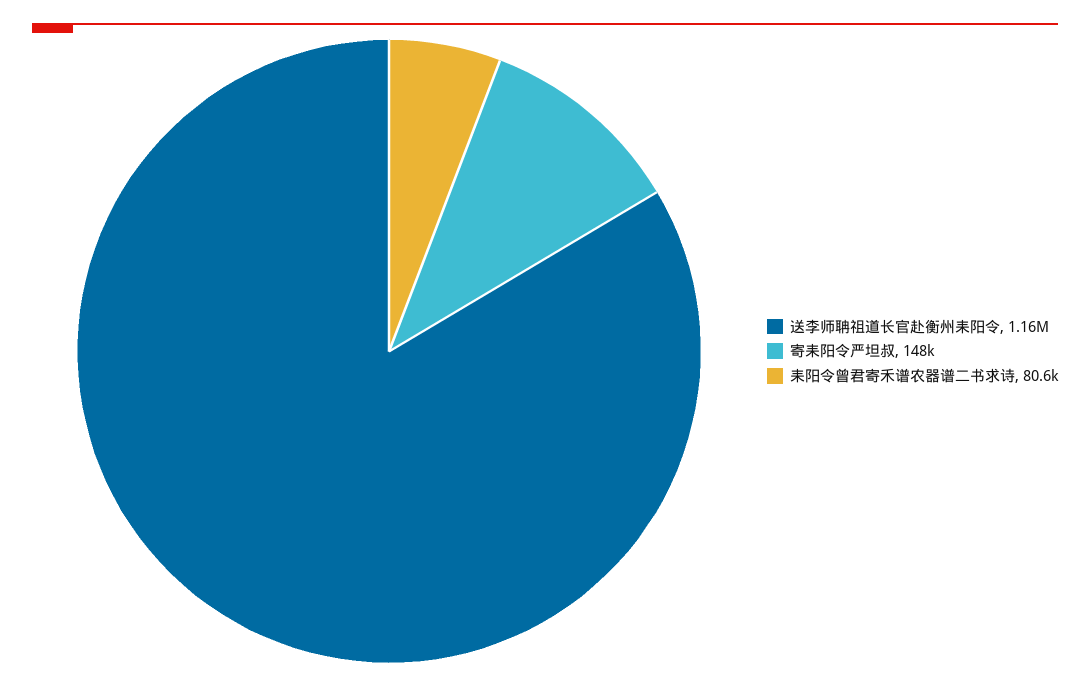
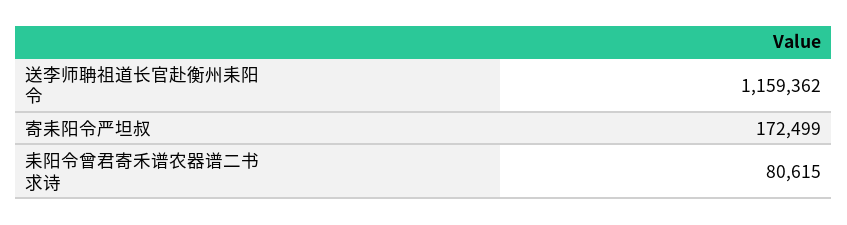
寄耒阳令严坦叔: 148000 -> 172499

